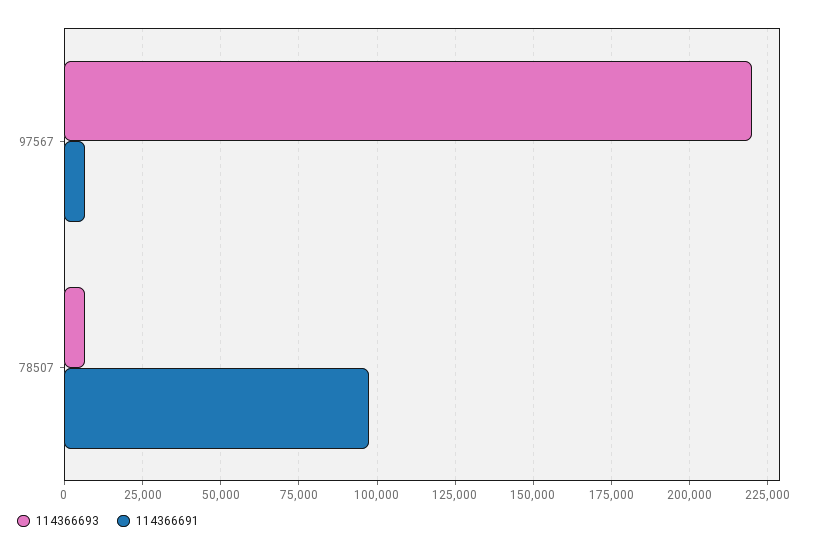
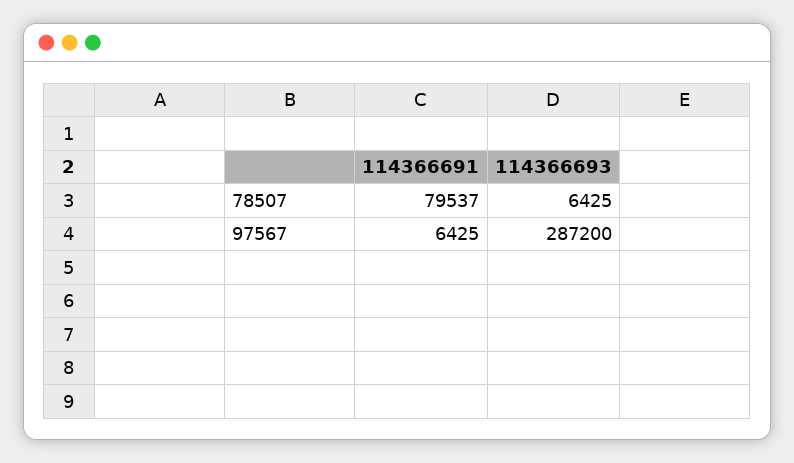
114366693, 97567: 220000 -> 287200
114366691, 78507: 97500 -> 79537

